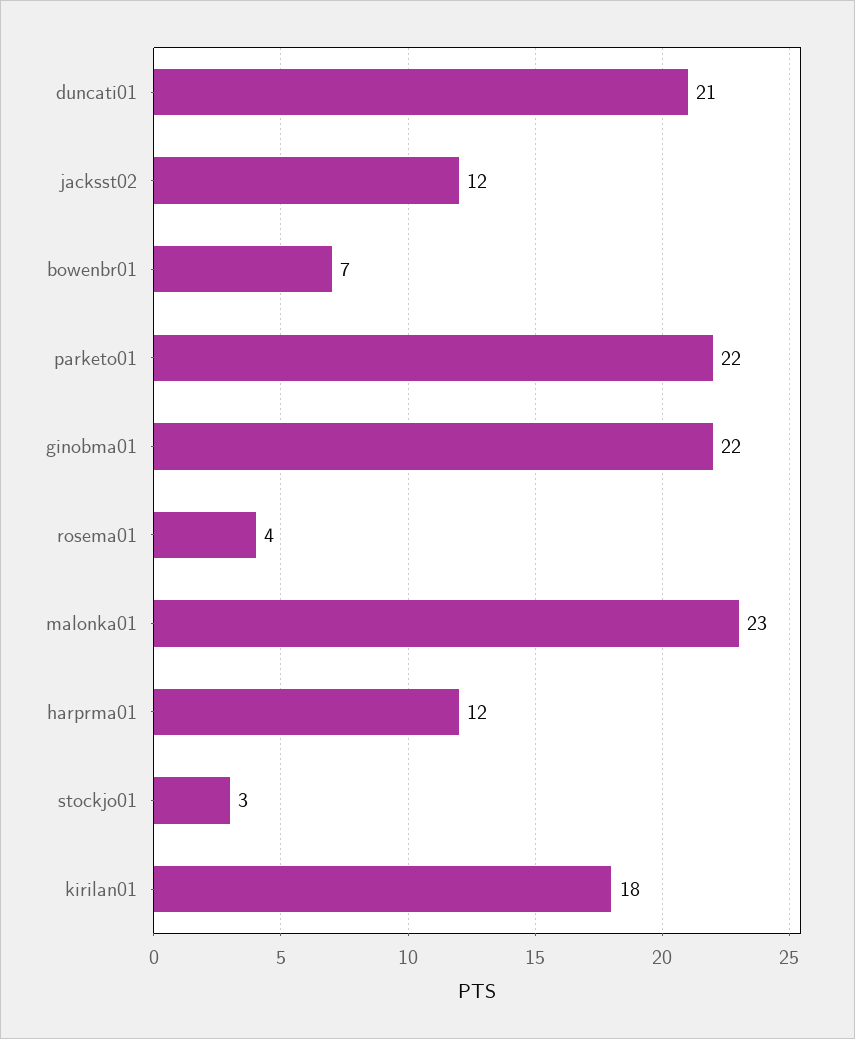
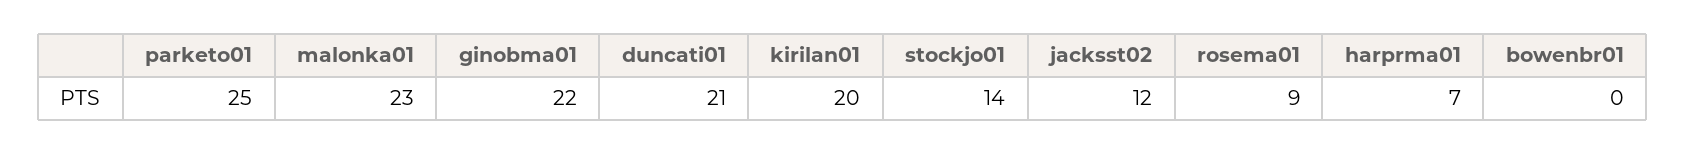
bowenbr01: 7 -> 0
parketo01: 22 -> 25
rosema01: 4 -> 9
harprma01: 12 -> 7
stockjo01: 3 -> 14
kirilan01: 18 -> 20

